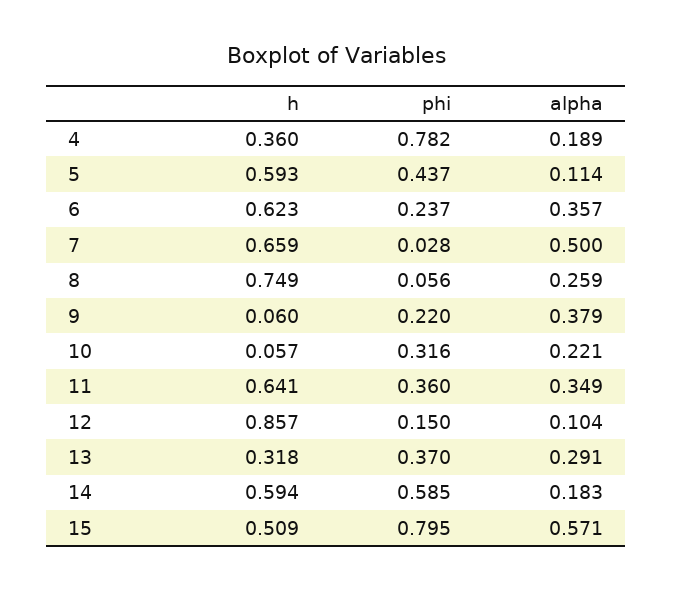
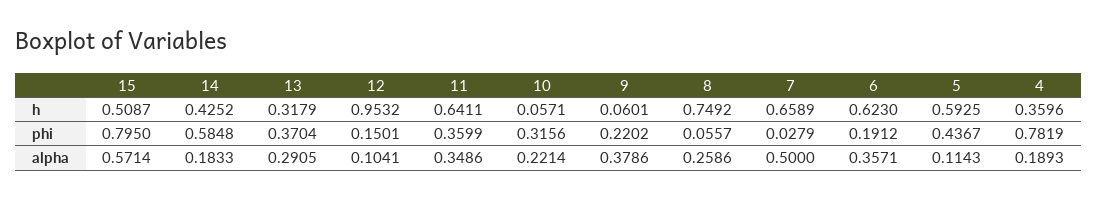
phi, 6: 0.237 -> 0.1912
h, 12: 0.857 -> 0.9532
h, 14: 0.594 -> 0.4252

